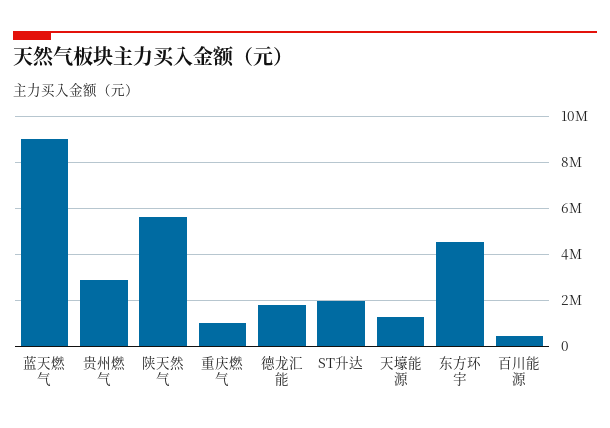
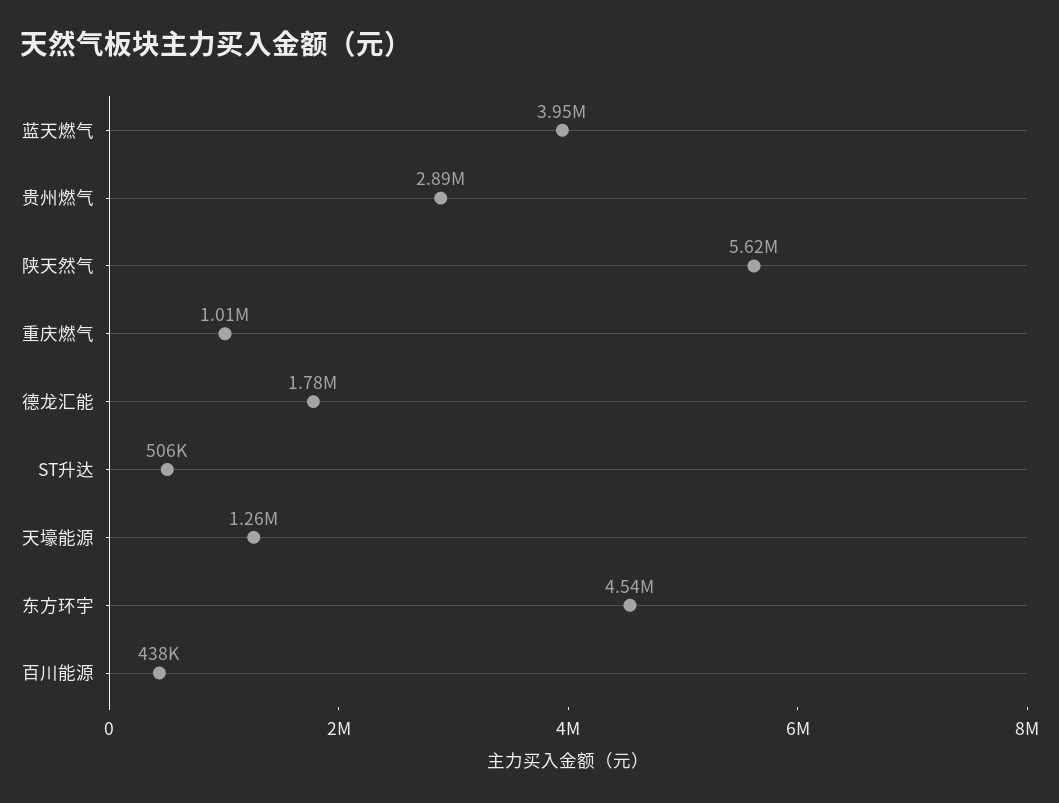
蓝天燃气: 9000000 -> 3950000
ST升达: 2000000 -> 506000

